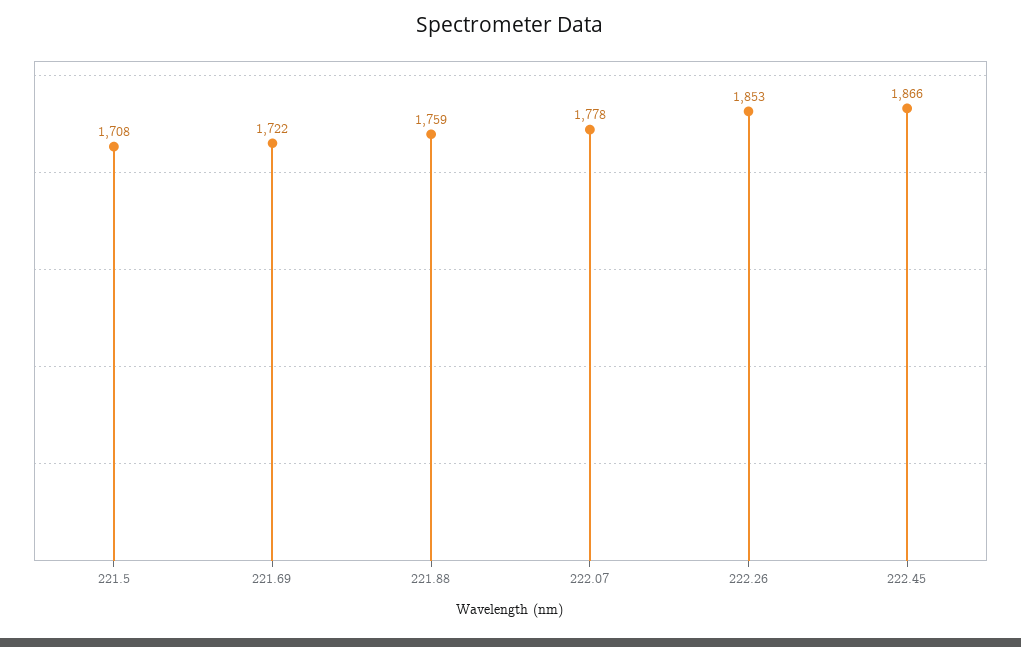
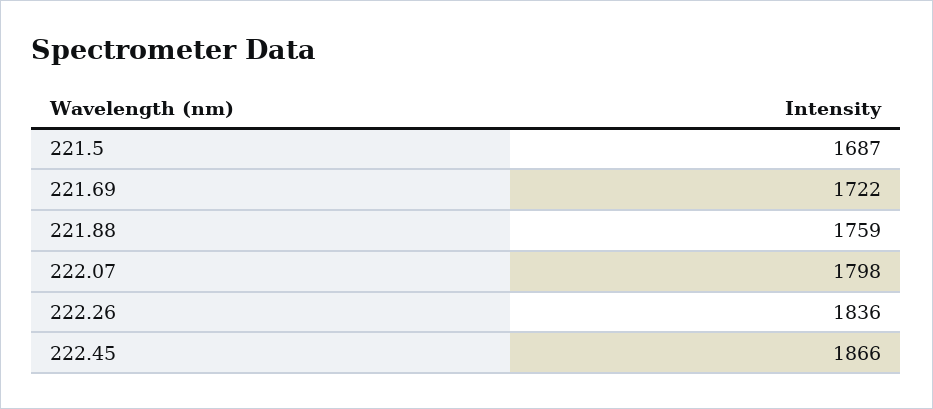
221.5: 1708 -> 1687
222.07: 1778 -> 1798
222.26: 1853 -> 1836

